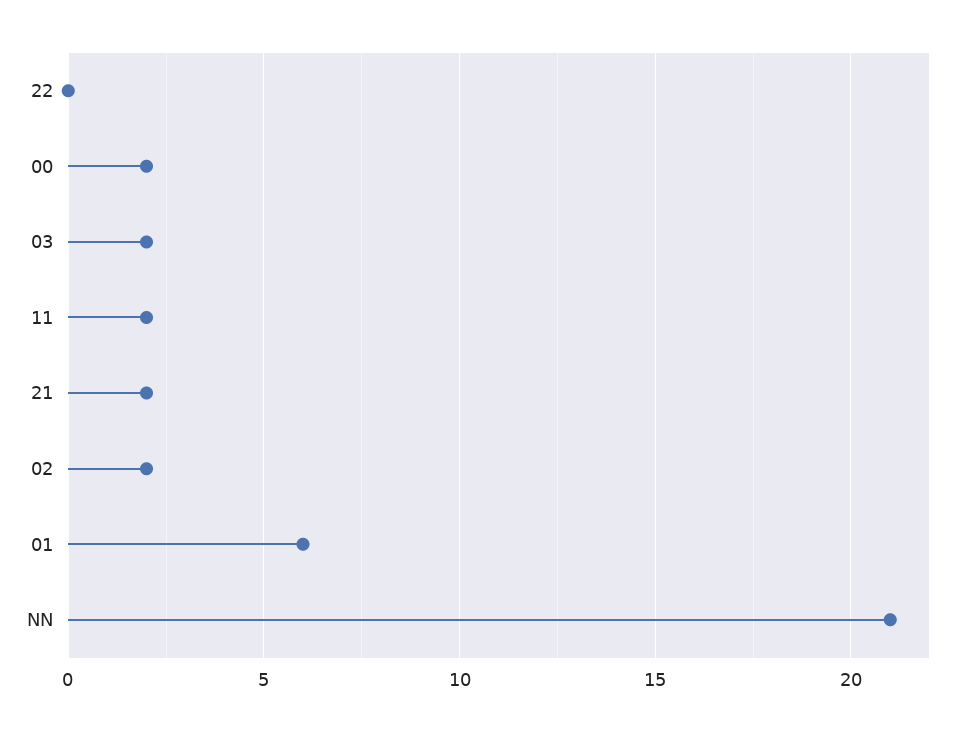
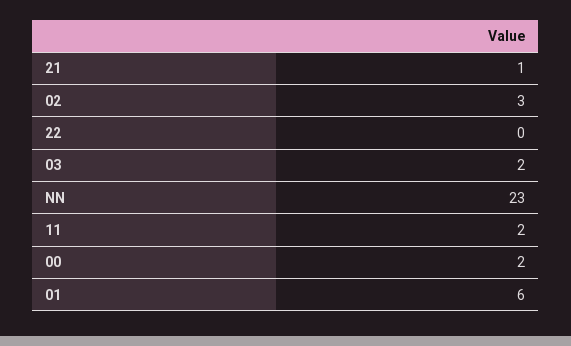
21: 2 -> 1
02: 2 -> 3
NN: 21 -> 23

